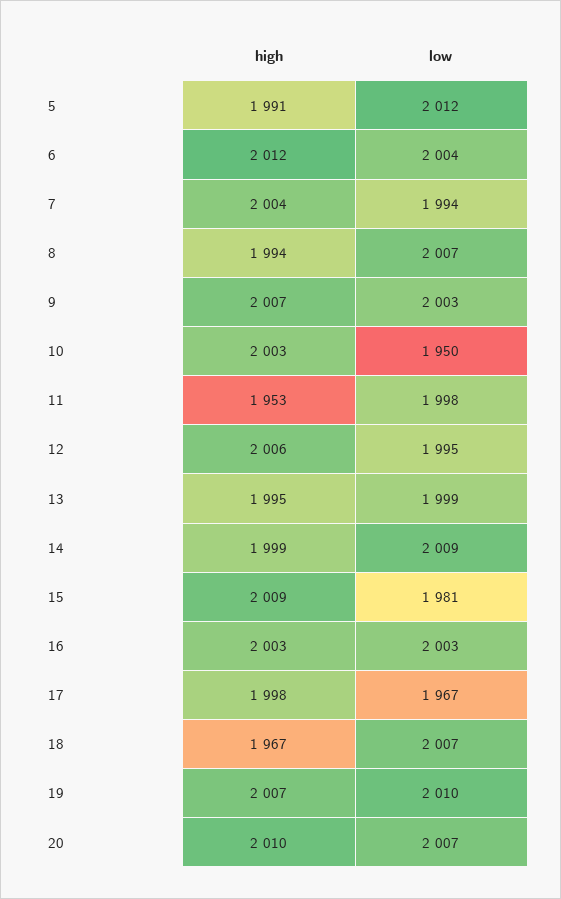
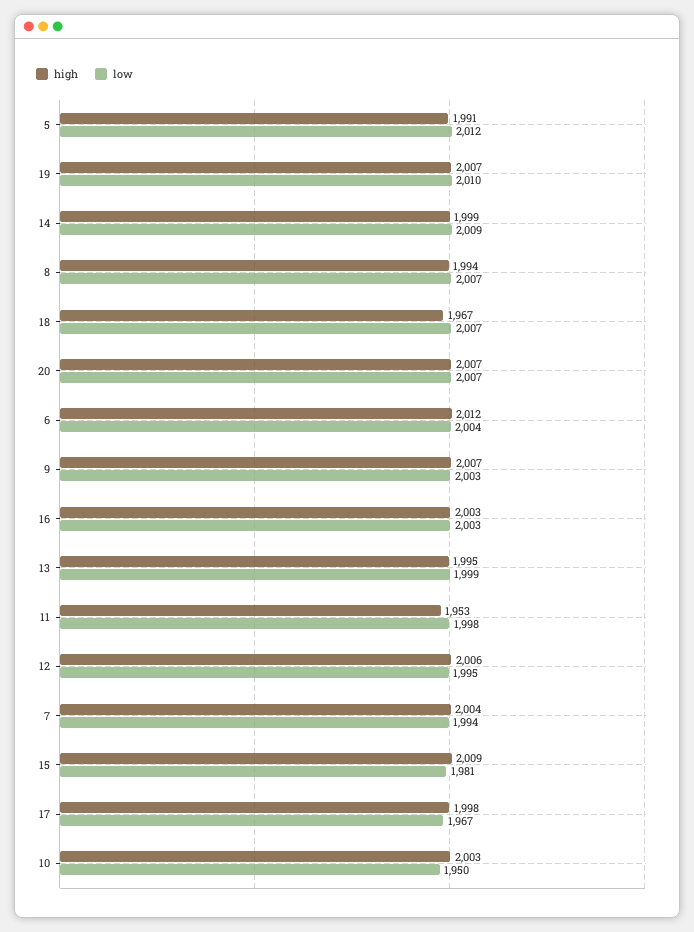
high, 20: 2010 -> 2007

